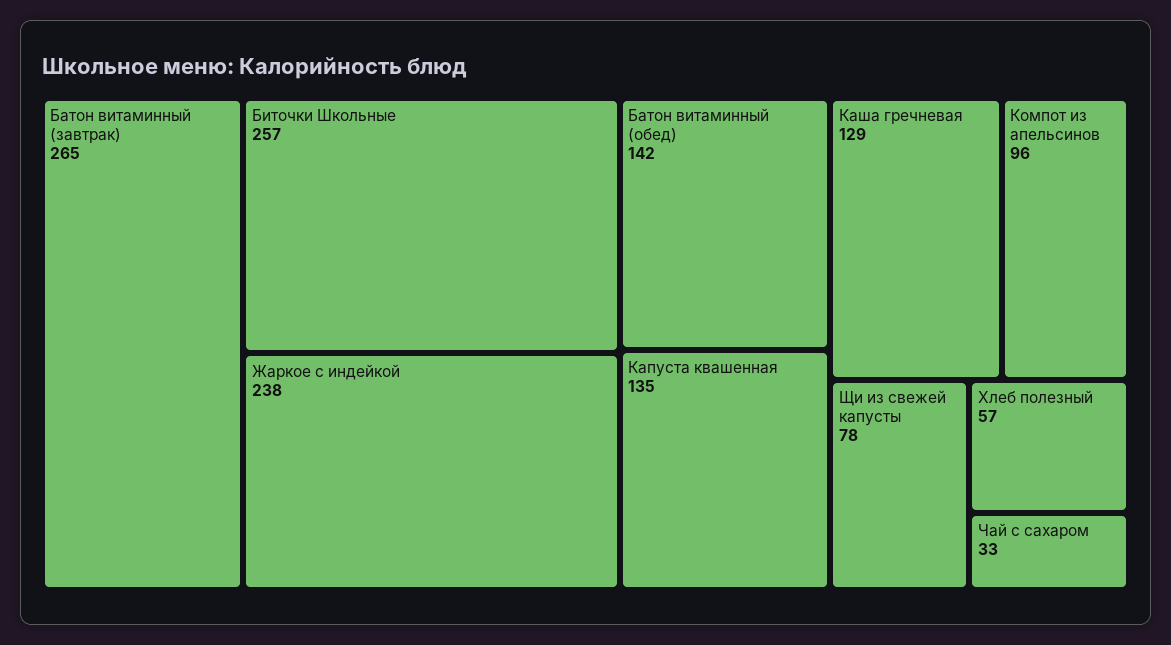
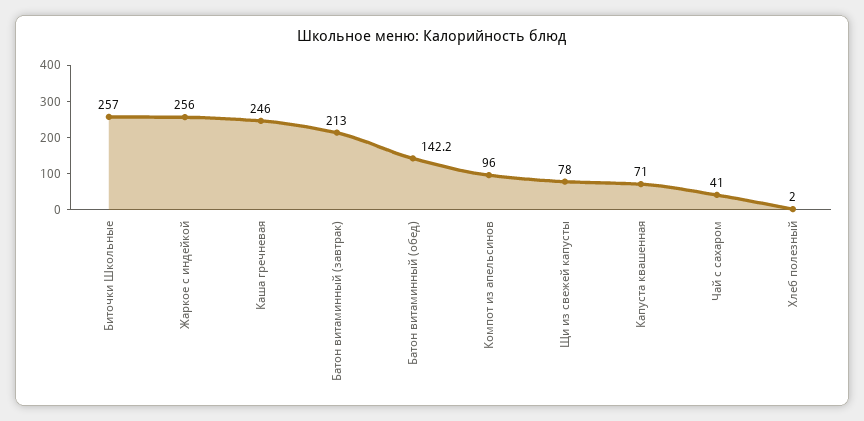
Батон витаминный (завтрак): 265 -> 213
Жаркое с индейкой: 238 -> 256
Капуста квашенная: 135 -> 71
Каша гречневая: 129 -> 246
Хлеб полезный: 57 -> 2
Чай с сахаром: 33 -> 41

